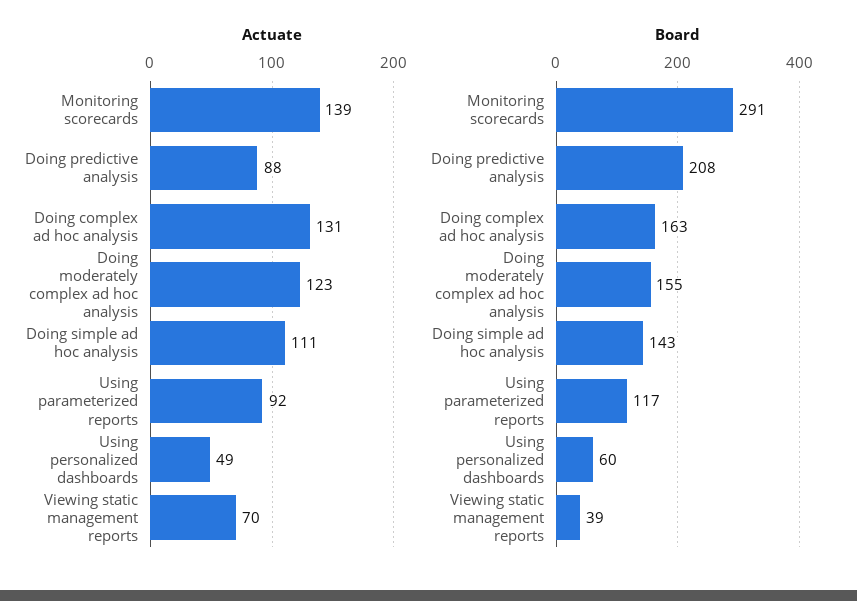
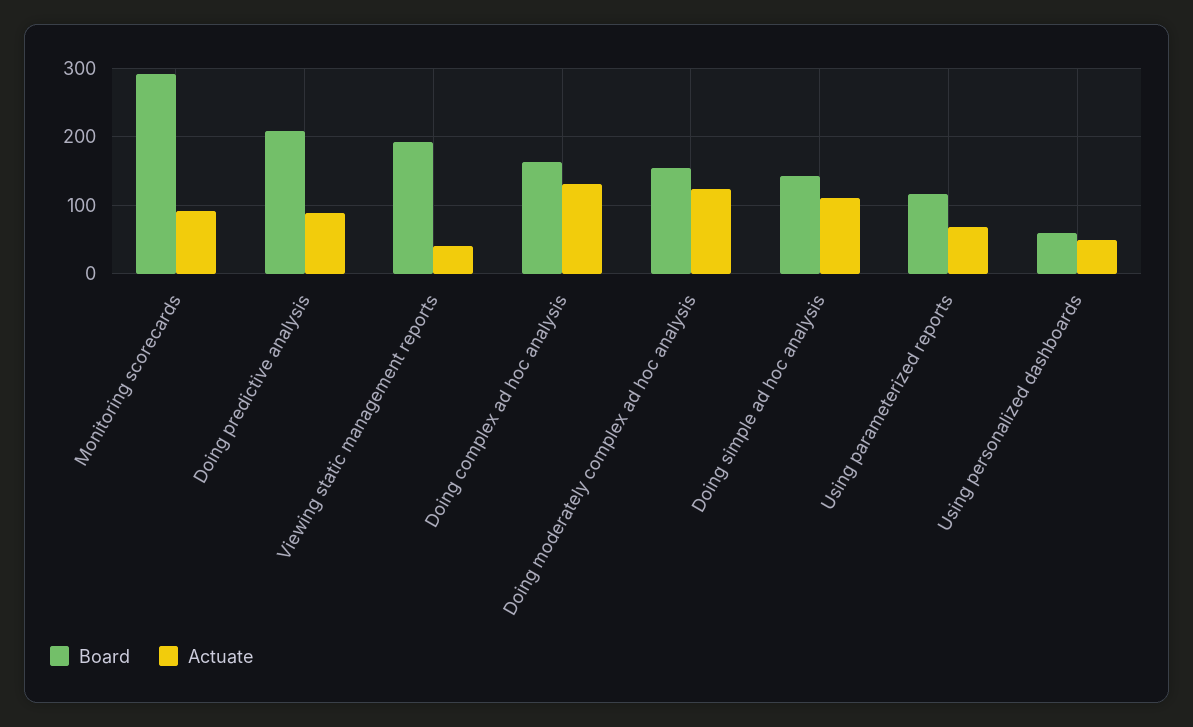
Actuate, Monitoring scorecards: 139 -> 90
Actuate, Using parameterized reports: 92 -> 70
Actuate, Viewing static management reports: 70 -> 40
Board, Viewing static management reports: 39 -> 190

